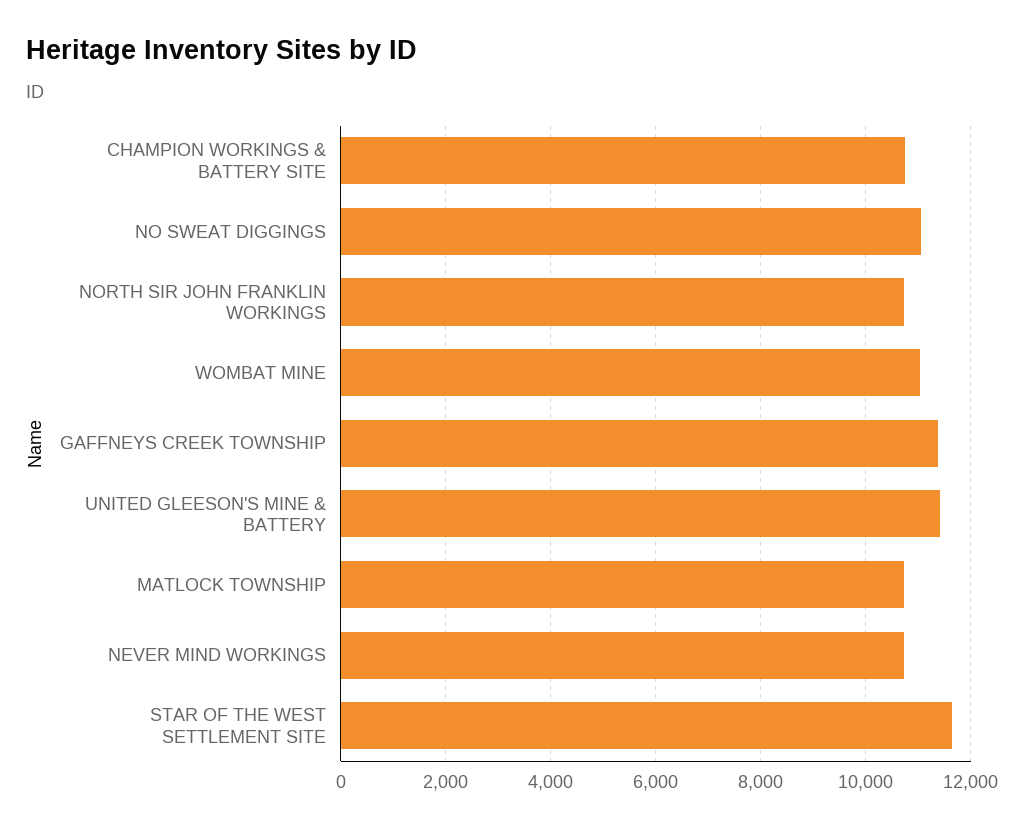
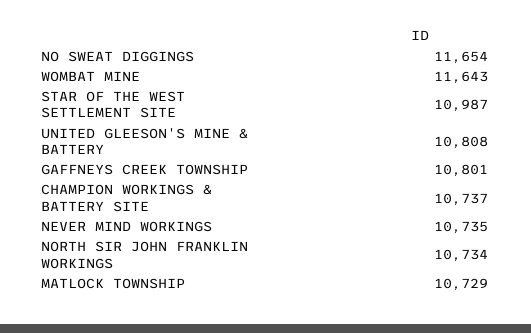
NO SWEAT DIGGINGS: 11000 -> 11654
WOMBAT MINE: 11000 -> 11643
GAFFNEYS CREEK TOWNSHIP: 11400 -> 10801
UNITED GLEESON'S MINE & BATTERY: 11400 -> 10808
STAR OF THE WEST SETTLEMENT SITE: 11600 -> 10987

